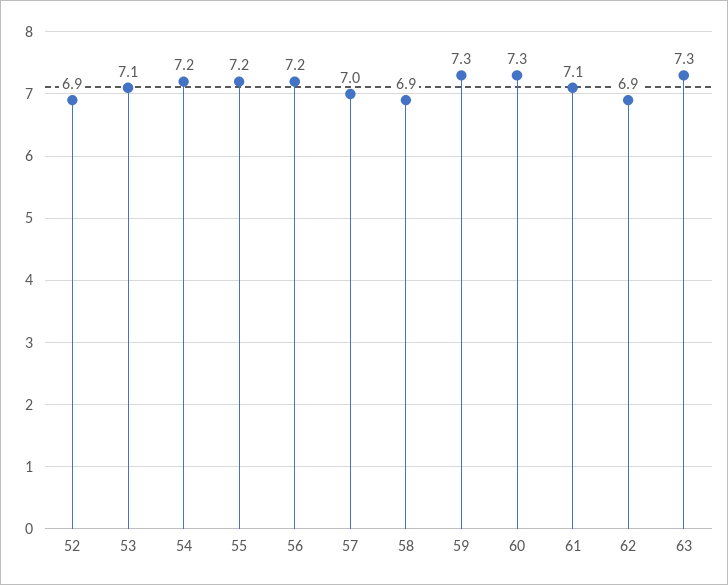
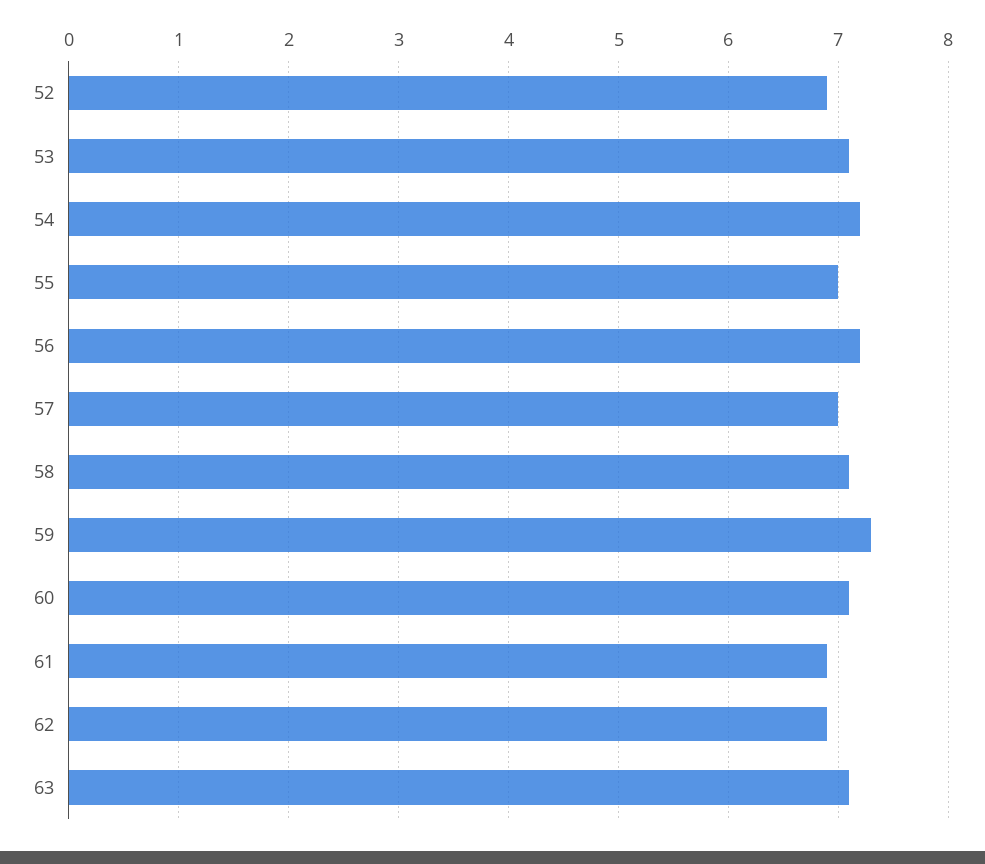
55: 7.2 -> 7
58: 6.9 -> 7.1
60: 7.3 -> 7.1
61: 7.1 -> 6.9
63: 7.3 -> 7.1

